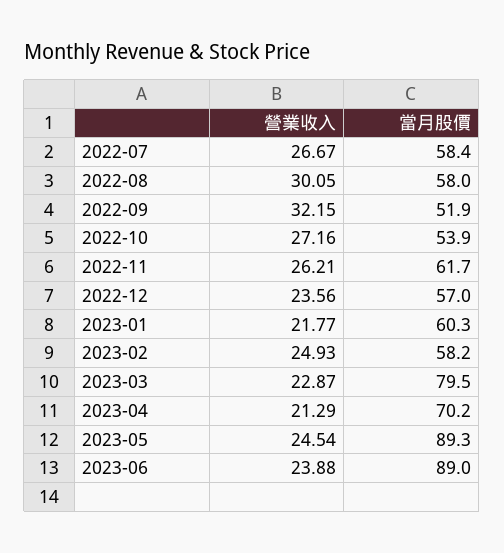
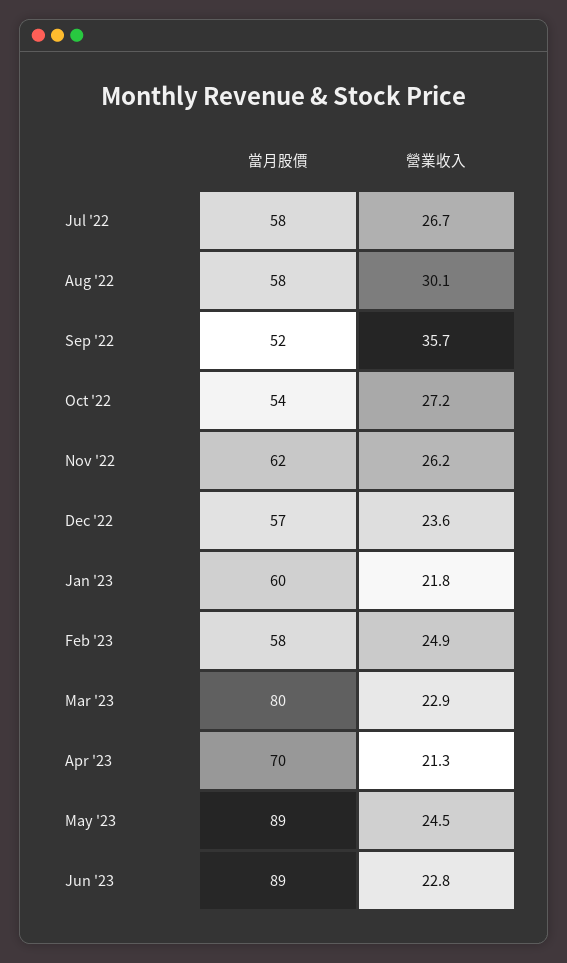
營業收入, 2022-09: 32.15 -> 35.7
營業收入, 2023-06: 23.88 -> 22.8

